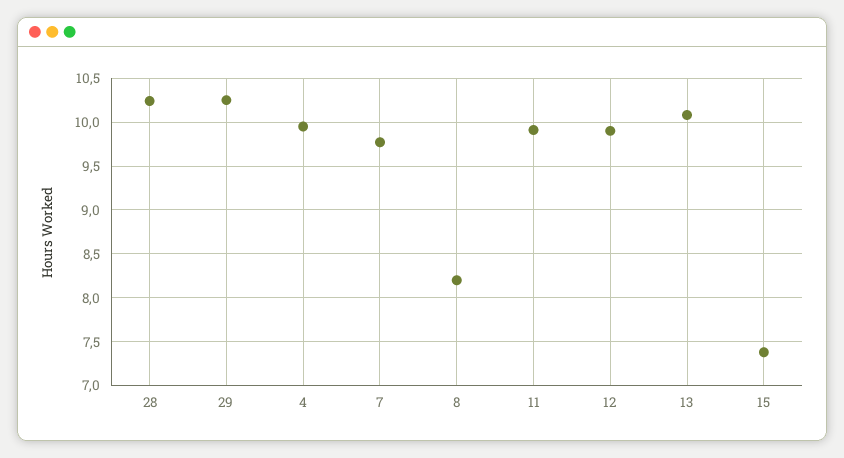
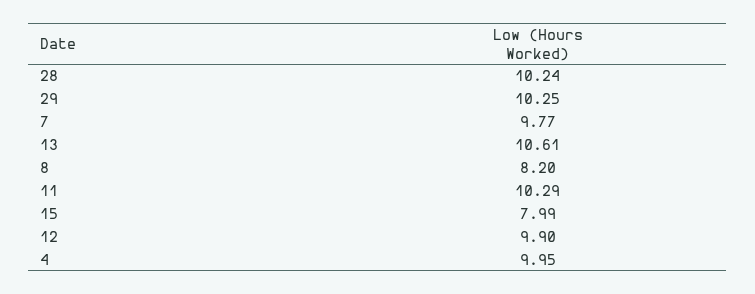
11: 9.9 -> 10.29
13: 10.1 -> 10.61
15: 7.4 -> 7.99

